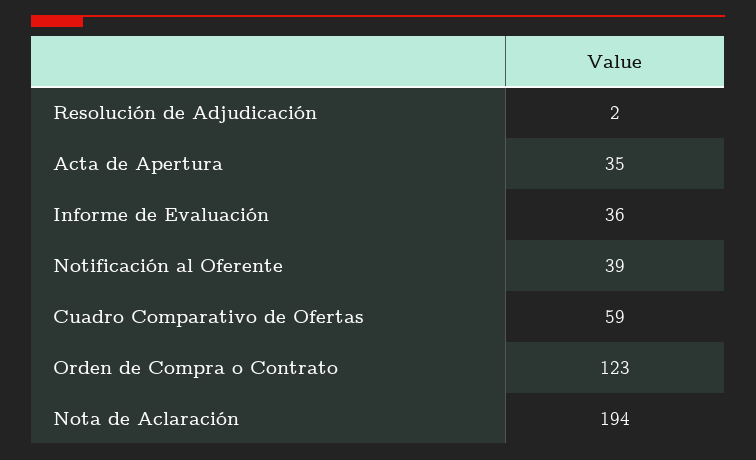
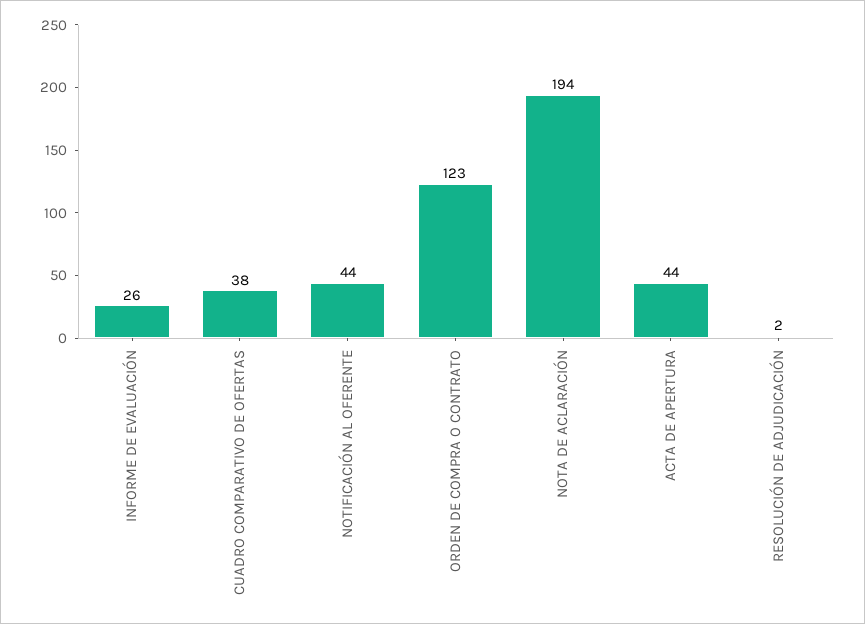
Acta de Apertura: 35 -> 44
Informe de Evaluación: 36 -> 26
Notificación al Oferente: 39 -> 44
Cuadro Comparativo de Ofertas: 59 -> 38

